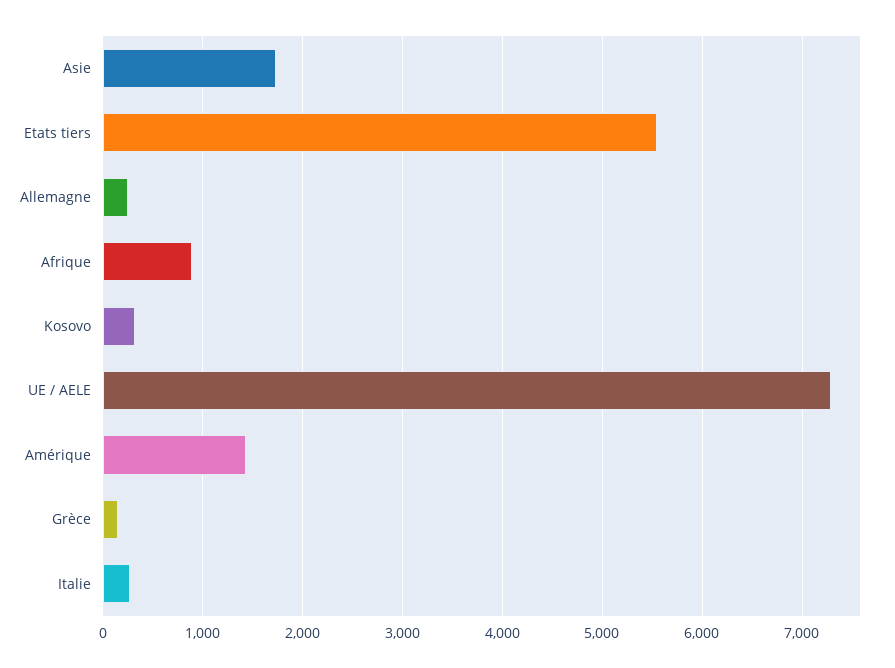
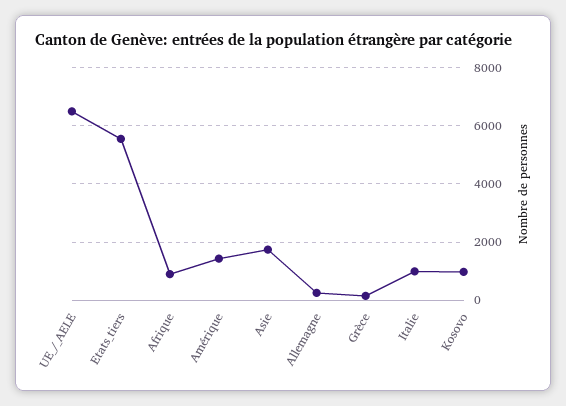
Kosovo: 300 -> 1000
UE / AELE: 7300 -> 6500
Italie: 300 -> 1000

